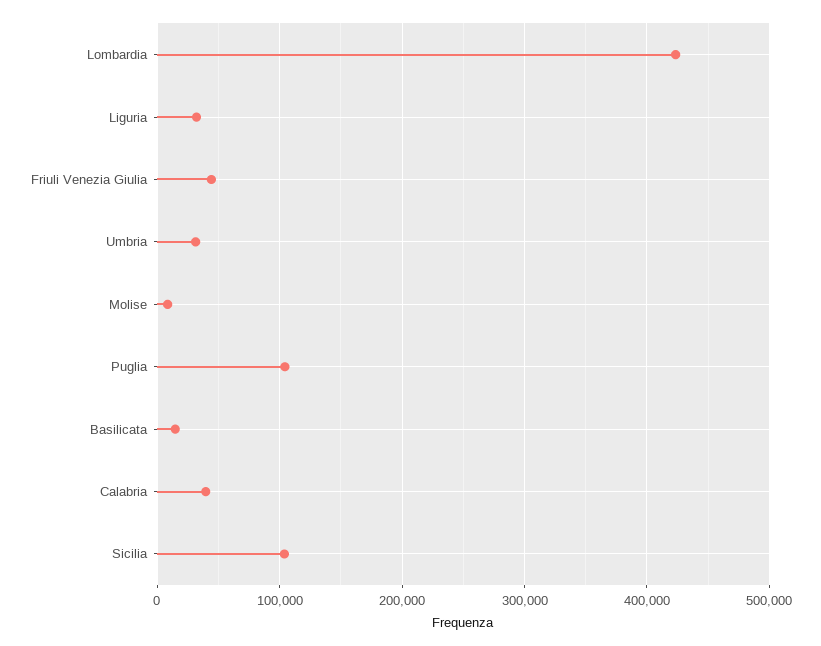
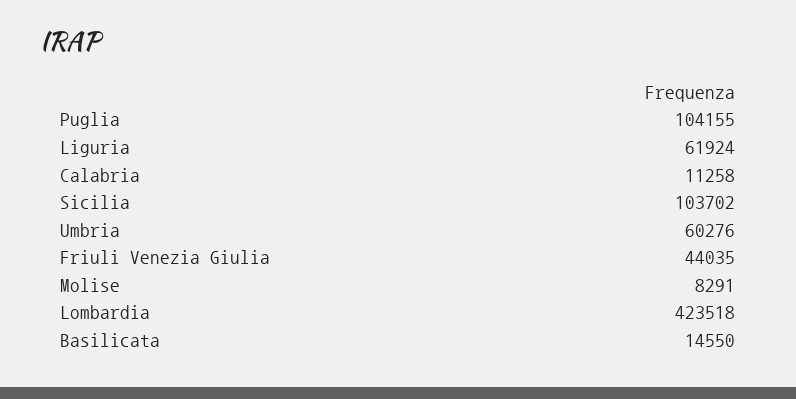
Liguria: 30000 -> 61924
Umbria: 30000 -> 60276
Calabria: 40000 -> 11258

